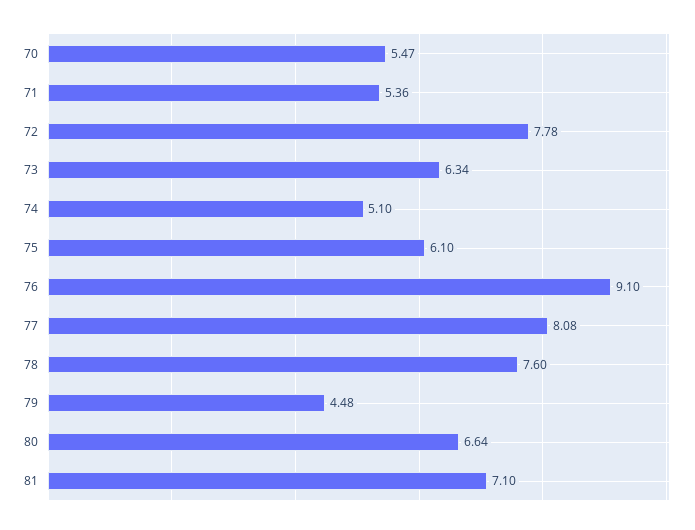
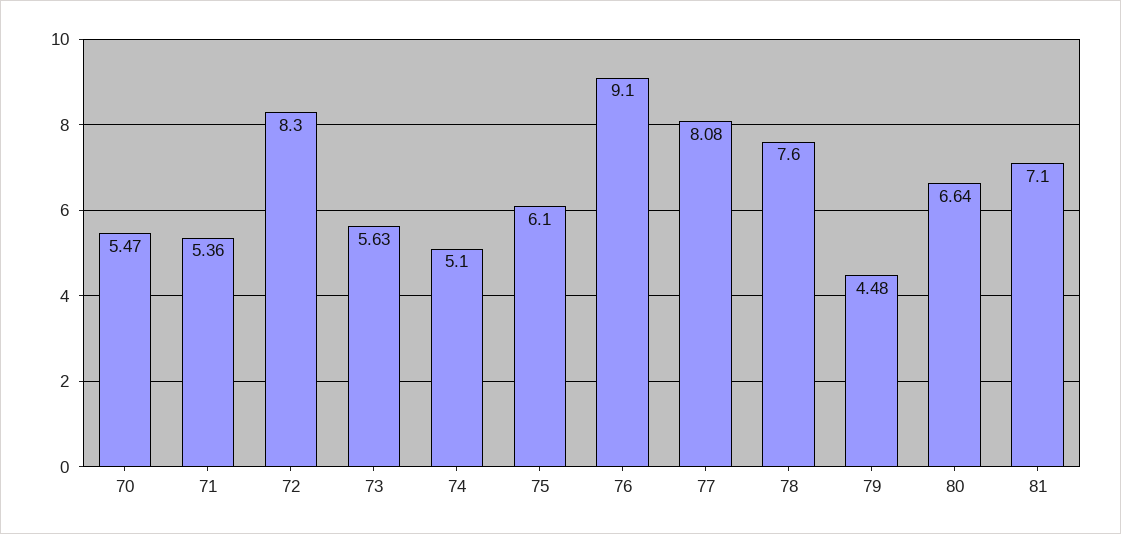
72: 7.78 -> 8.3
73: 6.34 -> 5.63

